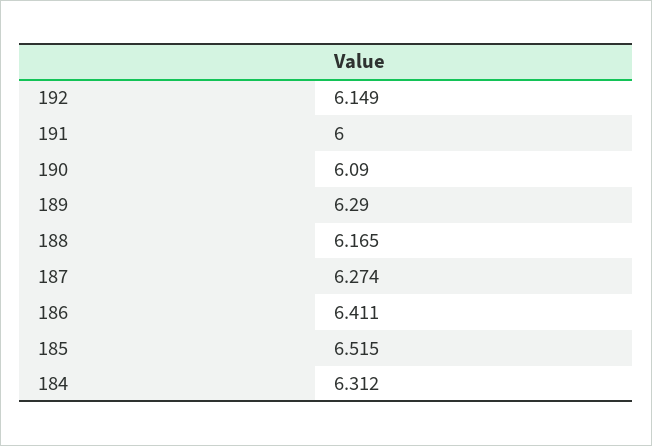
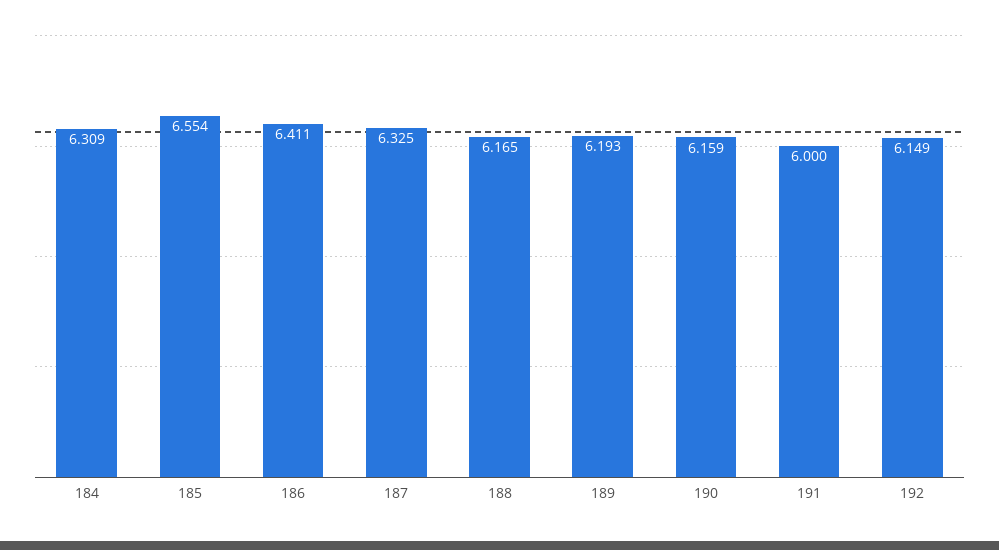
190: 6.09 -> 6.159
189: 6.29 -> 6.193
187: 6.274 -> 6.325
185: 6.515 -> 6.554
184: 6.312 -> 6.309

